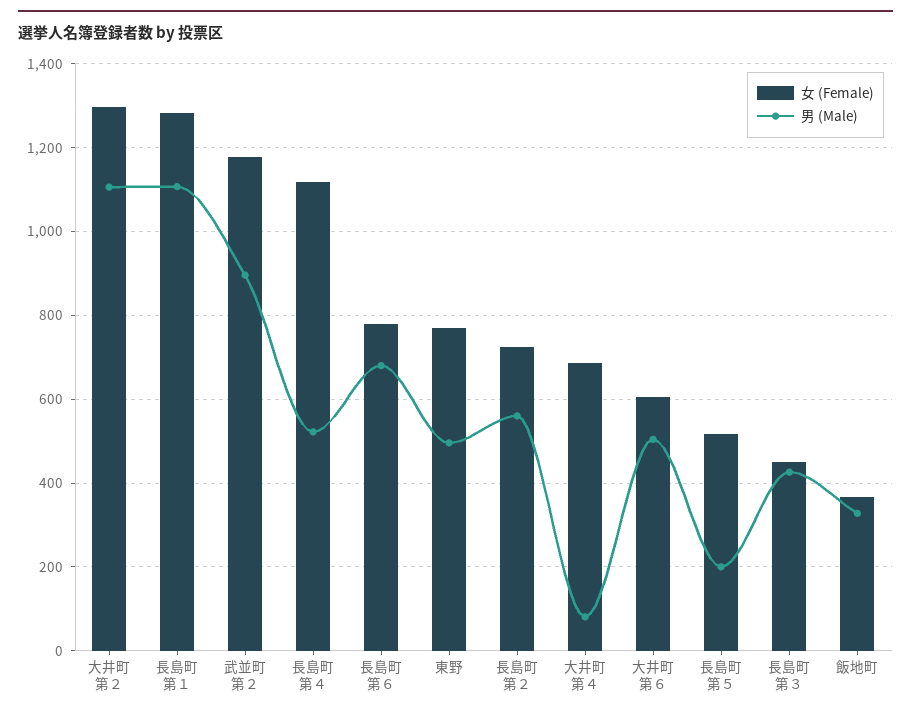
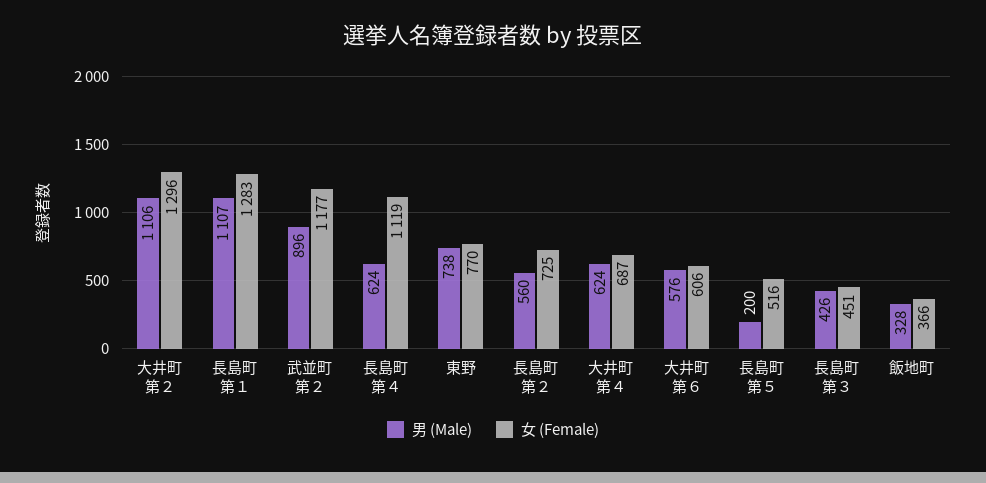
男 (Male), 長島町第４: 520 -> 624
女 (Female), 長島町第６: 780 -> none
男 (Male), 長島町第６: 680 -> none
男 (Male), 東野: 500 -> 738
男 (Male), 大井町第４: 80 -> 624
男 (Male), 大井町第６: 500 -> 576

